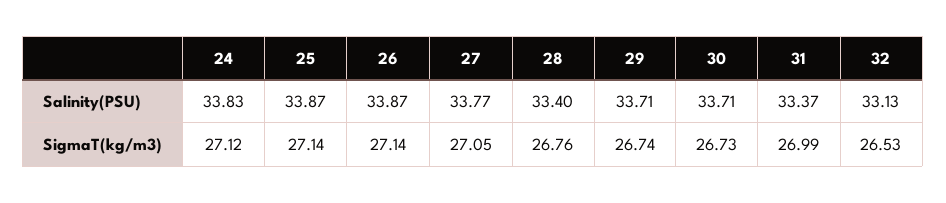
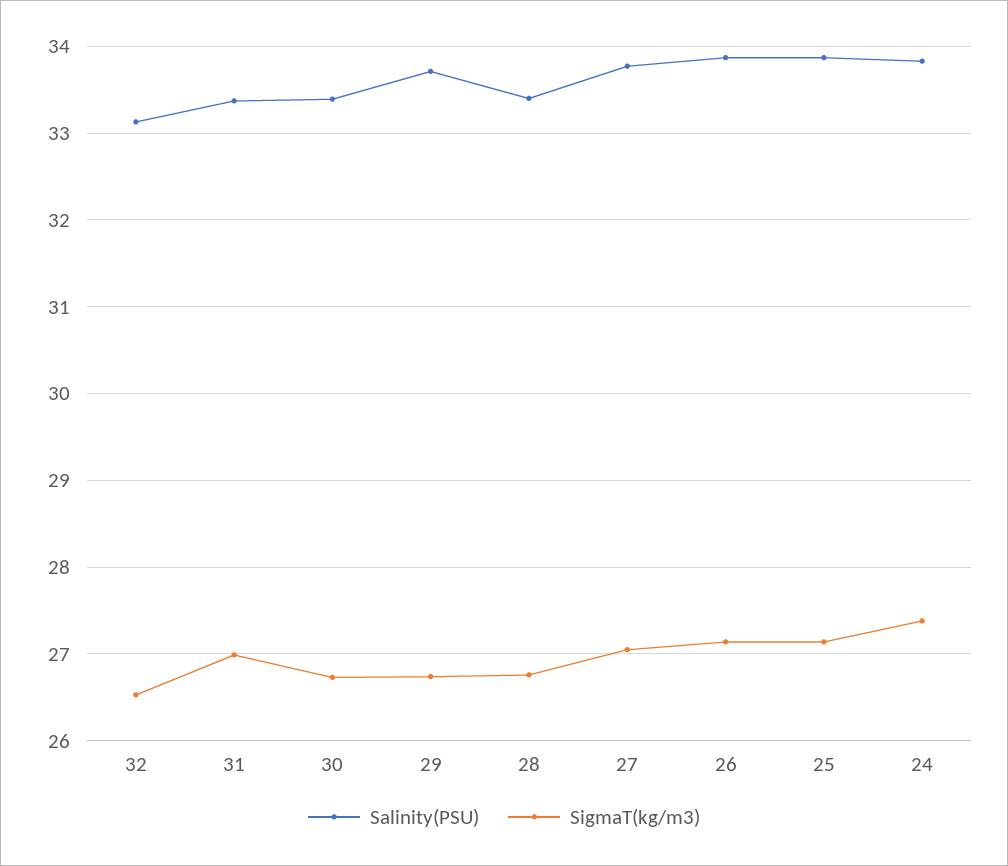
Salinity(PSU), 30: 33.71 -> 33.4
SigmaT(kg/m3), 24: 27.12 -> 27.4

